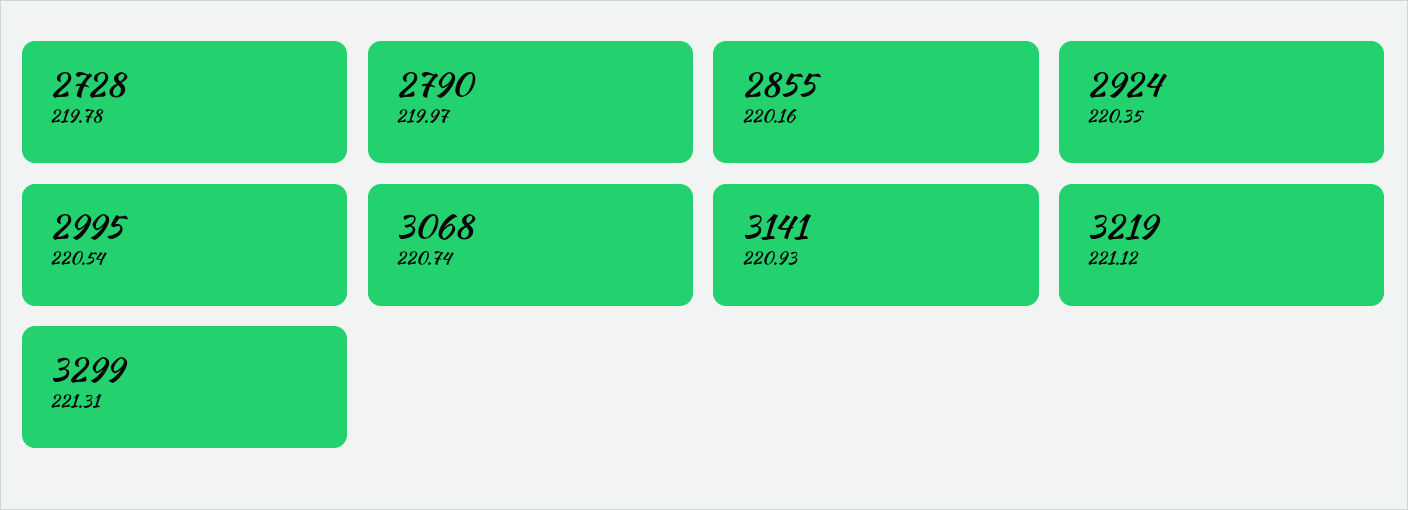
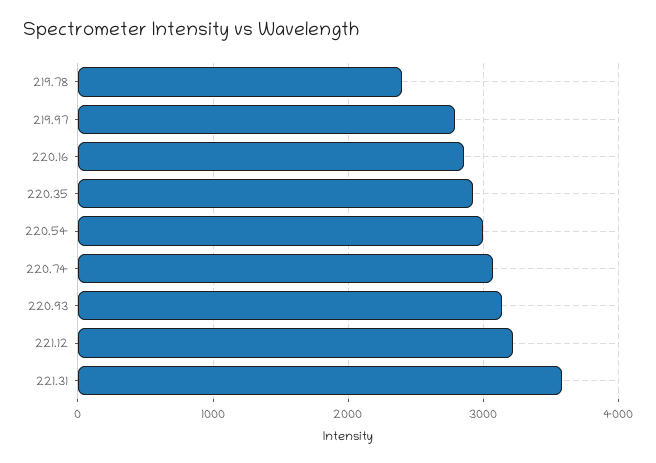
219.78: 2728 -> 2400
221.31: 3299 -> 3600

